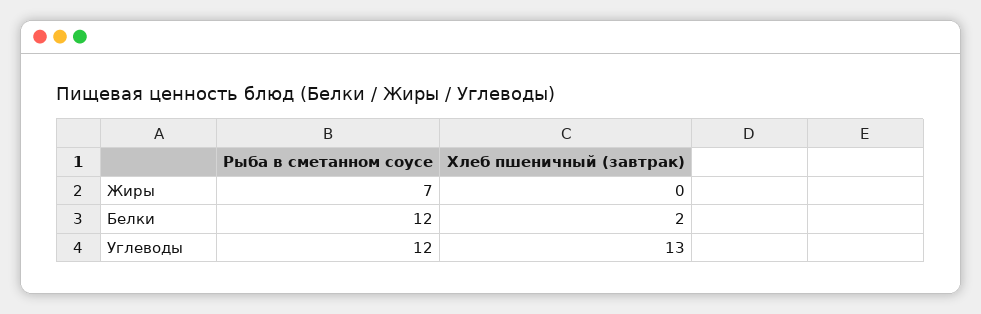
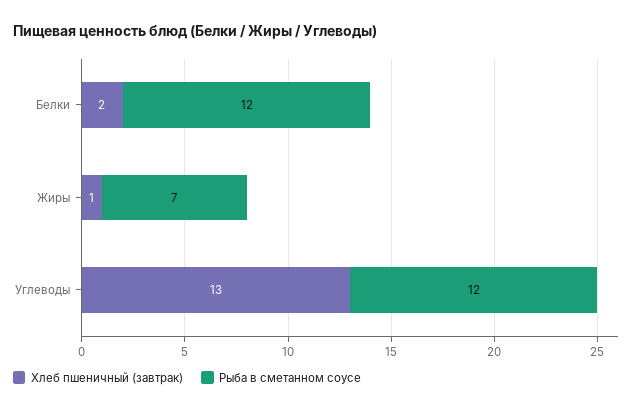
Хлеб пшеничный (завтрак), Жиры: 0 -> 1

